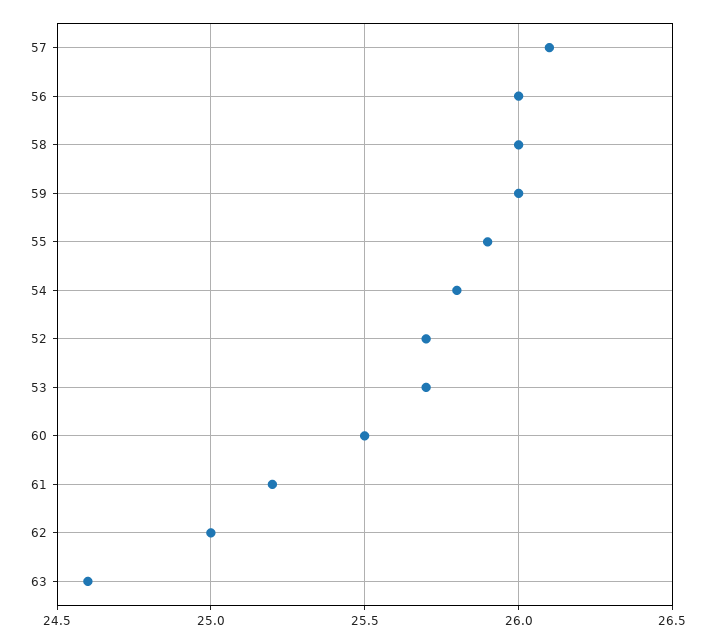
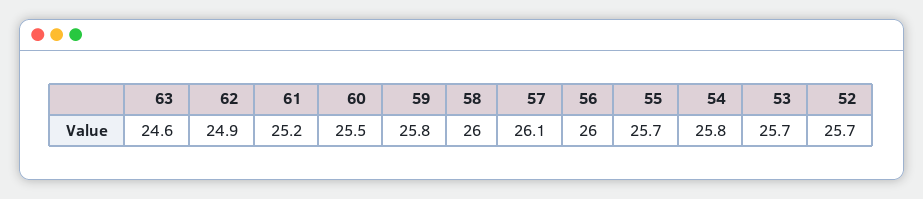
59: 26 -> 25.8
55: 25.9 -> 25.7
62: 25 -> 24.9

